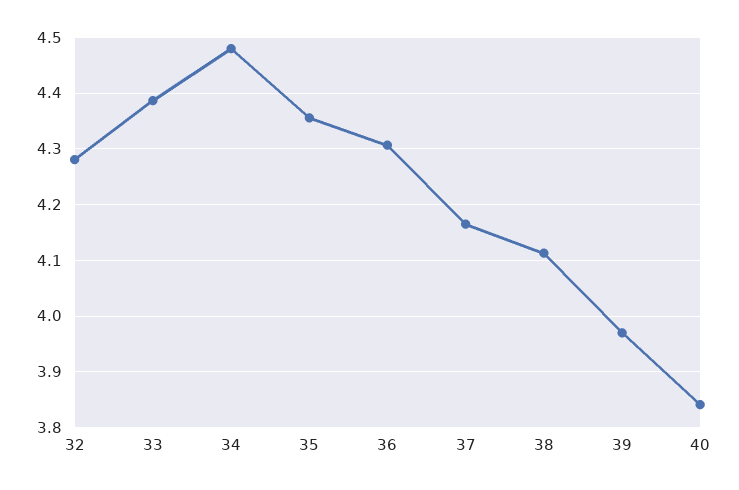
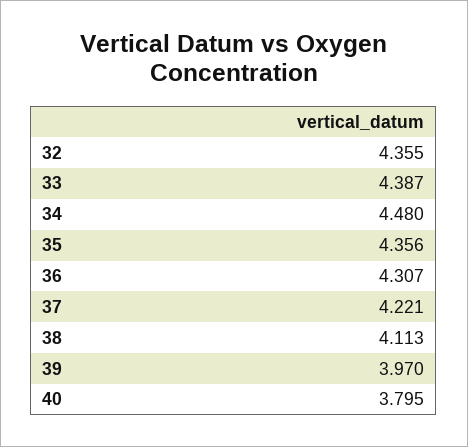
32: 4.28 -> 4.355
37: 4.16 -> 4.221
40: 3.84 -> 3.795

